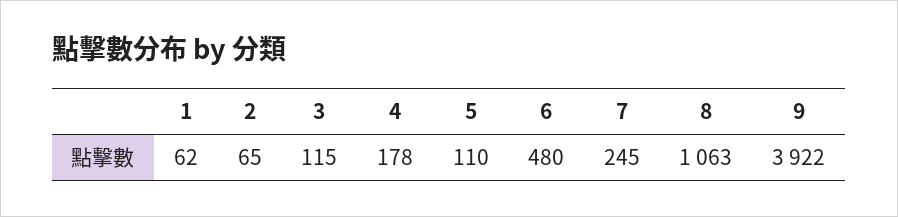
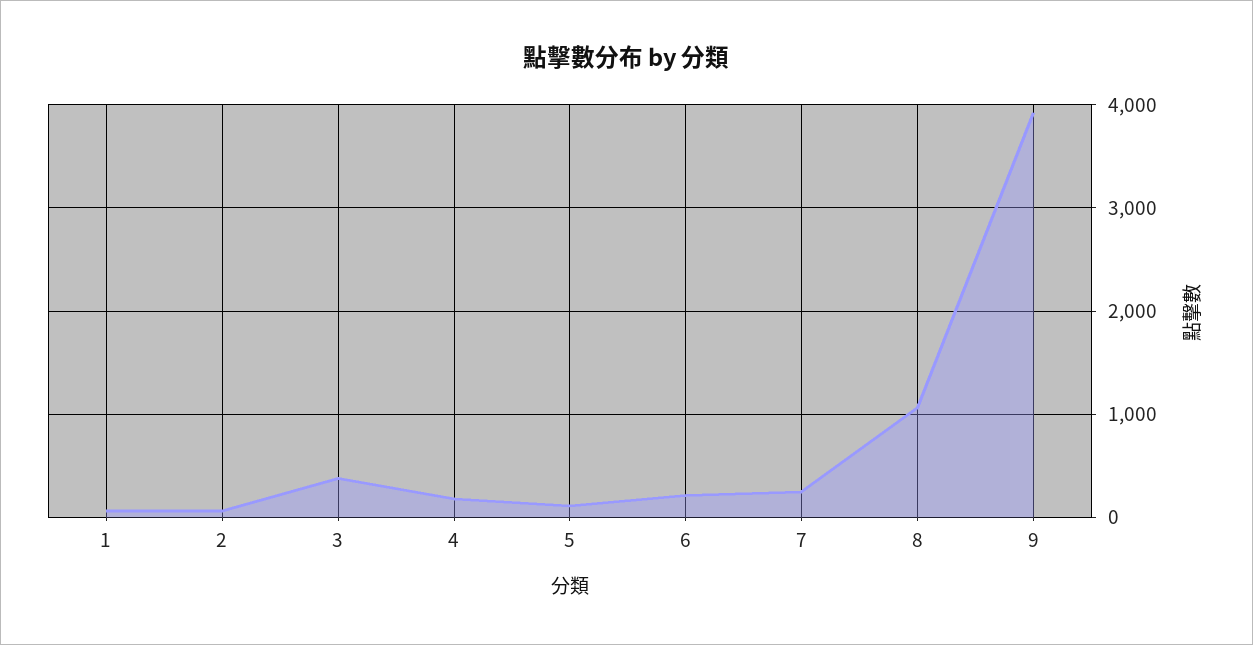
3: 115 -> 400
6: 480 -> 200

